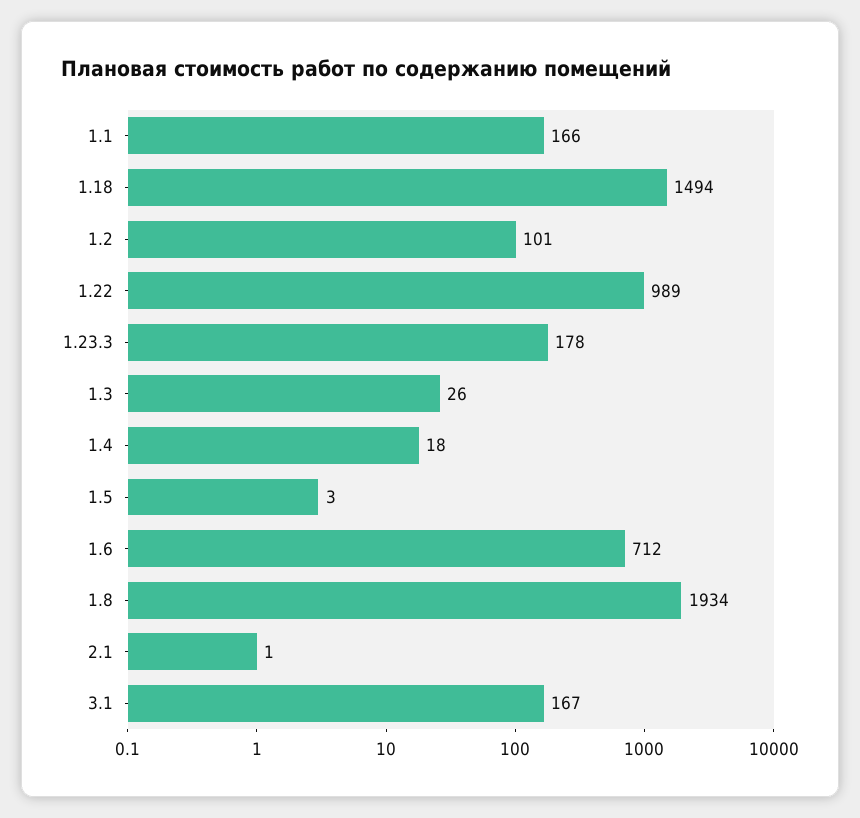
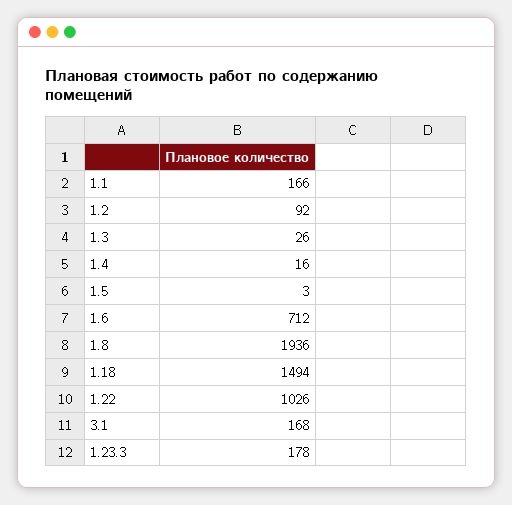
1.2: 101 -> 92
1.22: 989 -> 1026
1.4: 18 -> 16
1.8: 1934 -> 1936
2.1: 1 -> none
3.1: 167 -> 168

